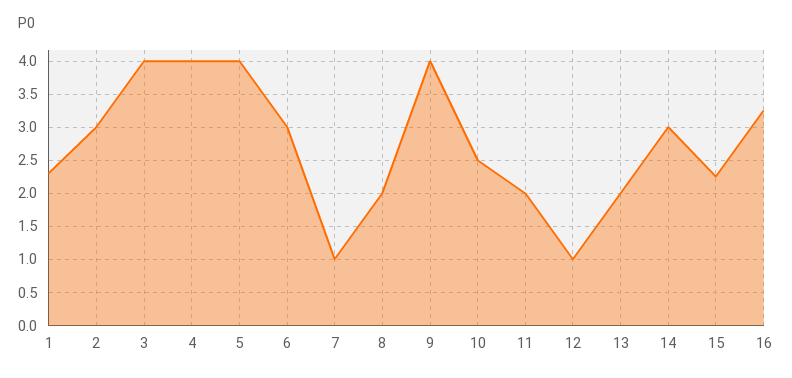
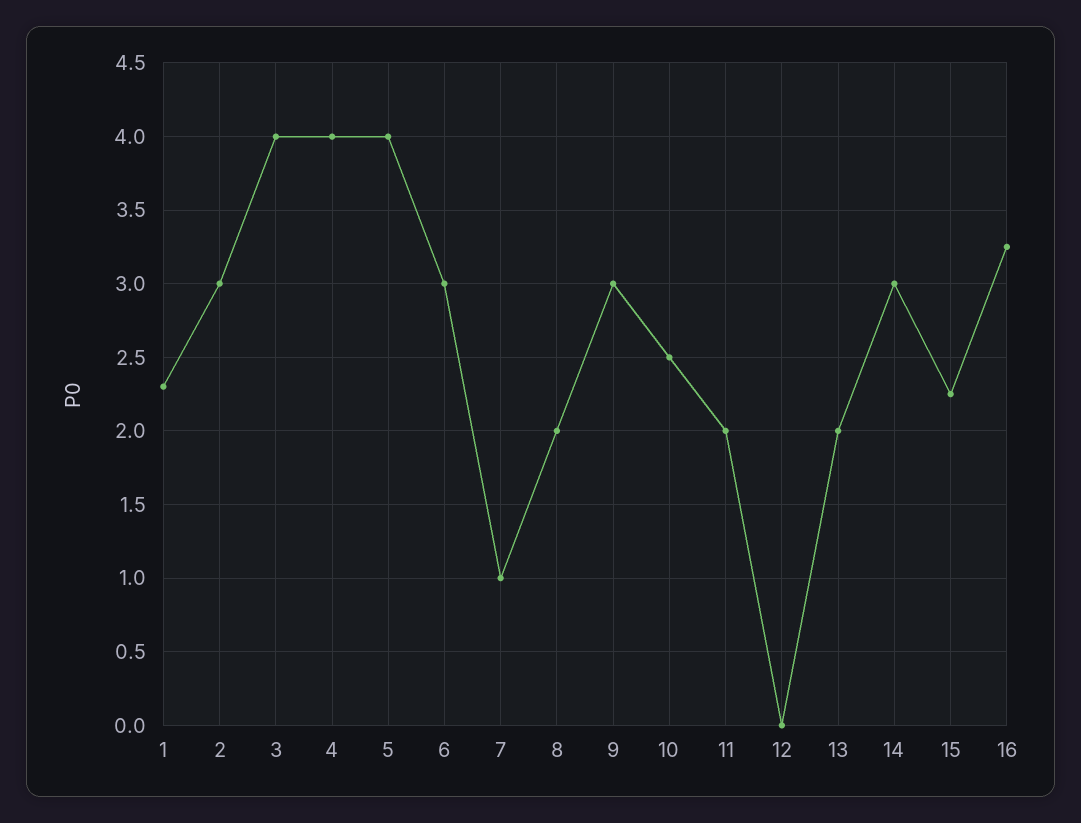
9: 4 -> 3
12: 1 -> 0

